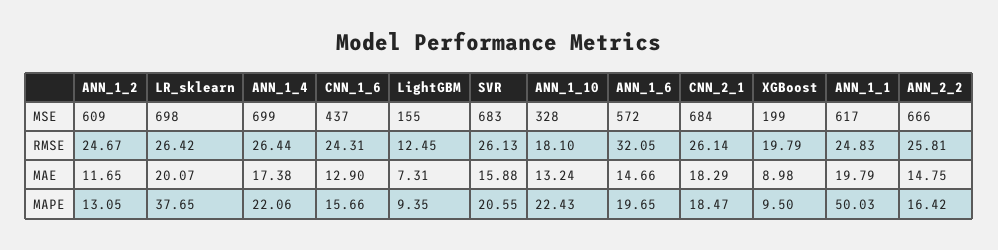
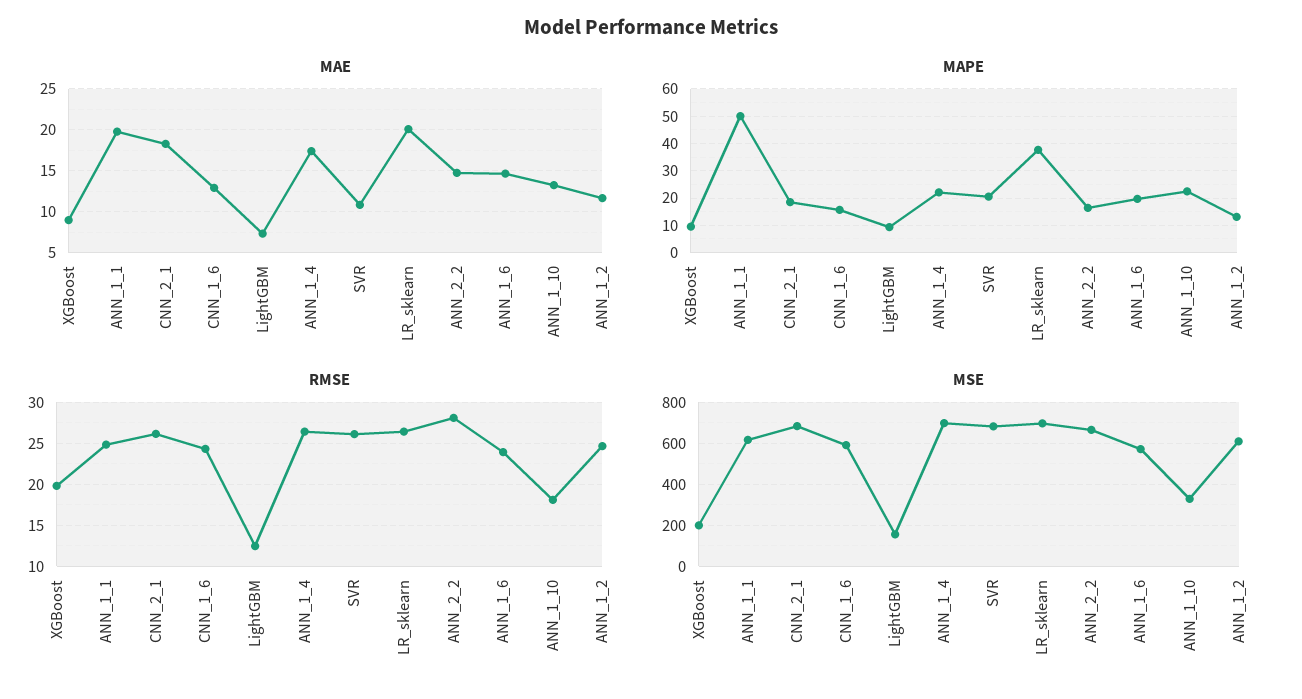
MSE, CNN_1_6: 437 -> 600
RMSE, ANN_1_6: 32.05 -> 24
RMSE, ANN_2_2: 25.81 -> 28
MAE, SVR: 15.88 -> 11

